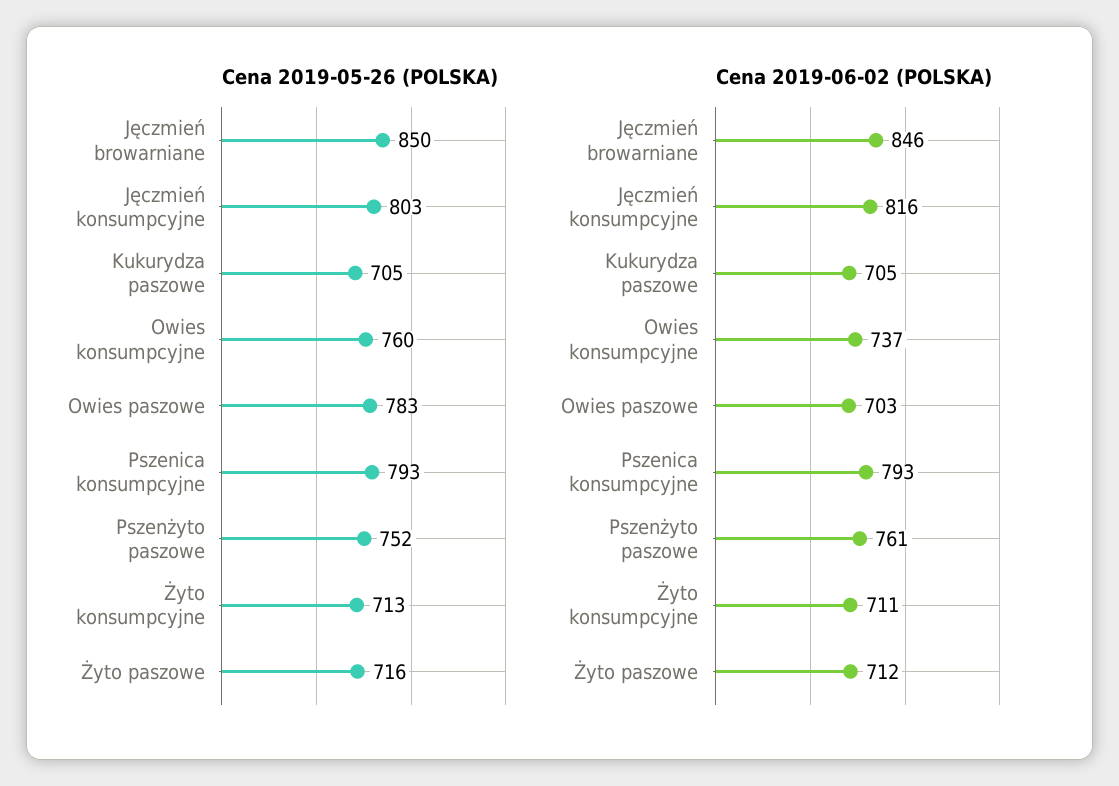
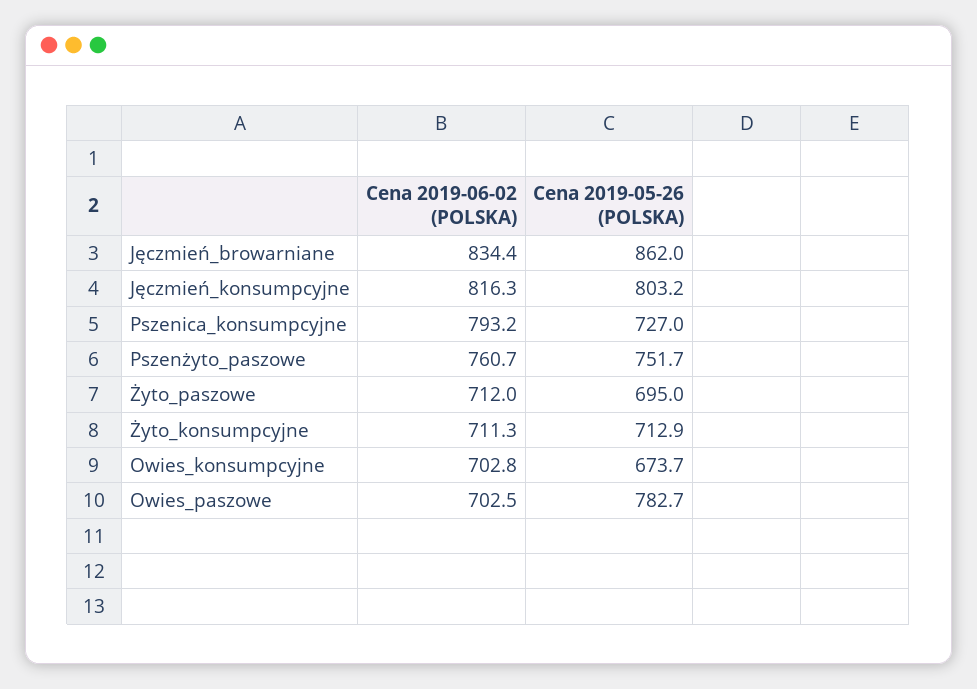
Cena 2019-05-26 (POLSKA), Jęczmień browarniane: 850 -> 862
Cena 2019-05-26 (POLSKA), Kukurydza paszowe: 705 -> none
Cena 2019-05-26 (POLSKA), Owies konsumpcyjne: 760 -> 673.7
Cena 2019-05-26 (POLSKA), Pszenica konsumpcyjne: 793 -> 727
Cena 2019-05-26 (POLSKA), Żyto paszowe: 716 -> 695
Cena 2019-06-02 (POLSKA), Jęczmień browarniane: 846 -> 834.4
Cena 2019-06-02 (POLSKA), Kukurydza paszowe: 705 -> none
Cena 2019-06-02 (POLSKA), Owies konsumpcyjne: 737 -> 702.8

